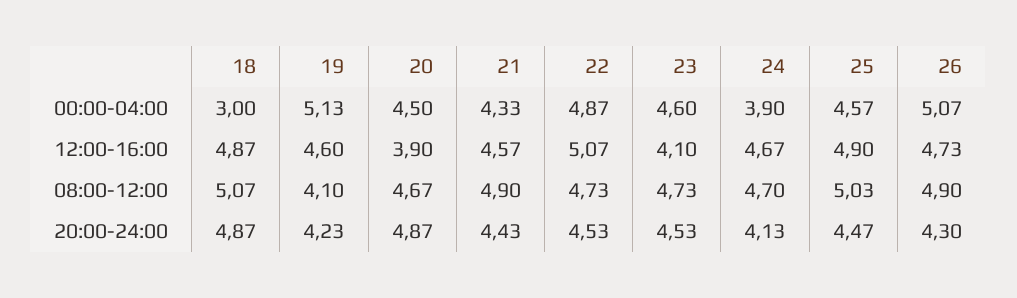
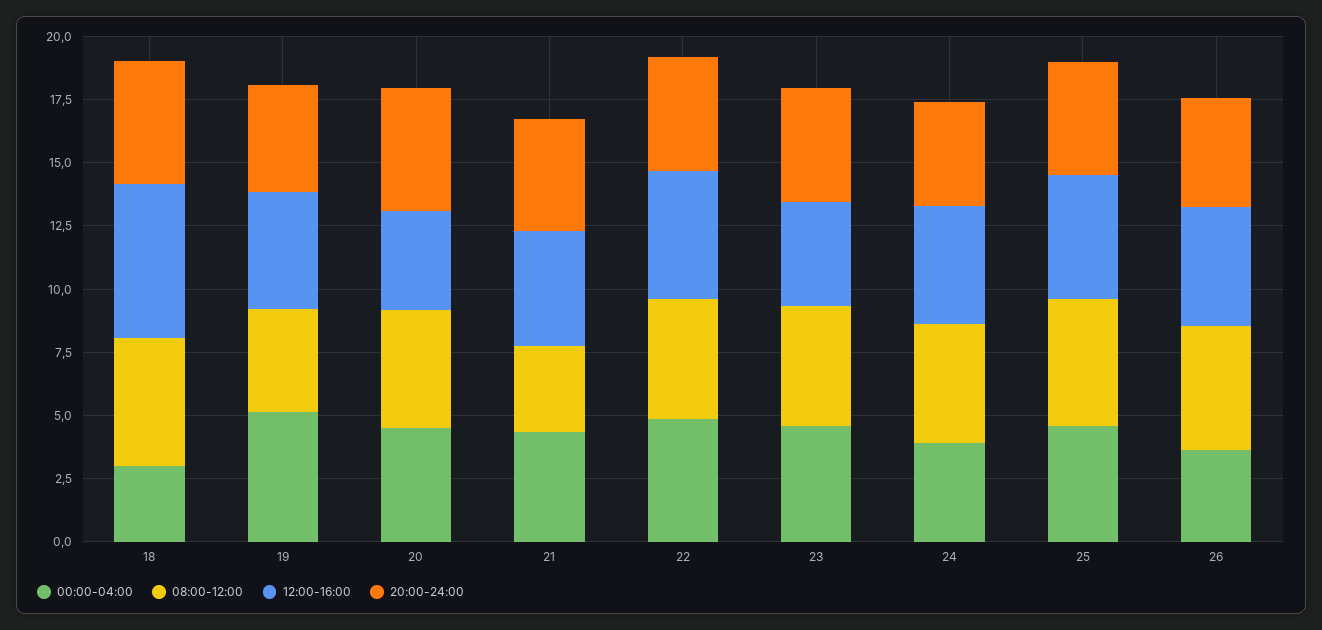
00:00-04:00, 26: 5.07 -> 3.5
12:00-16:00, 18: 4.87 -> 6
08:00-12:00, 21: 4.9 -> 3.5

